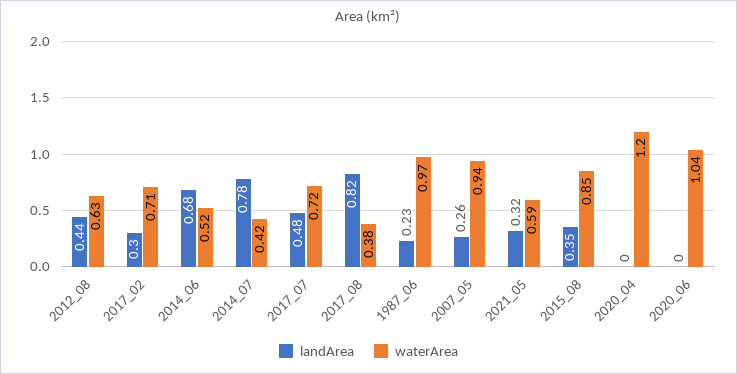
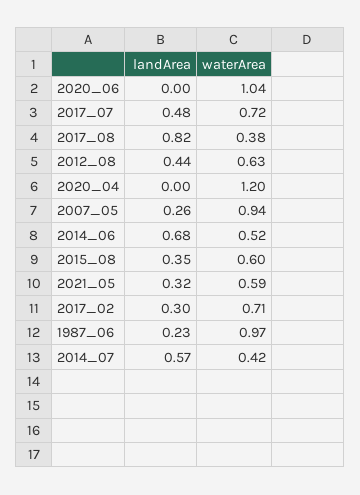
landArea, 2014_07: 0.78 -> 0.57
waterArea, 2015_08: 0.85 -> 0.6

